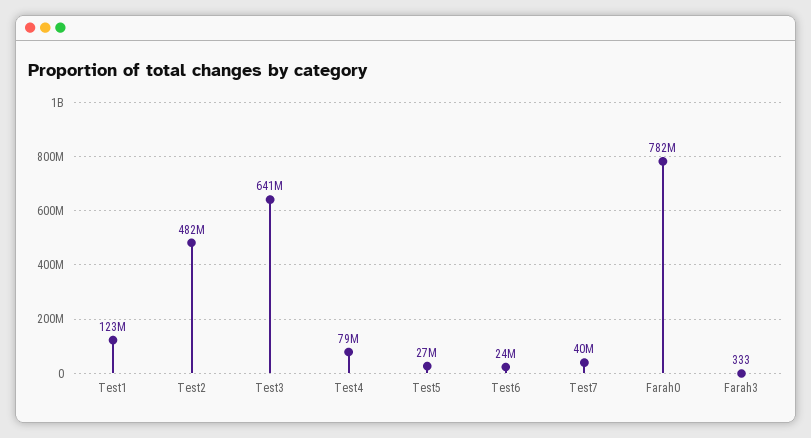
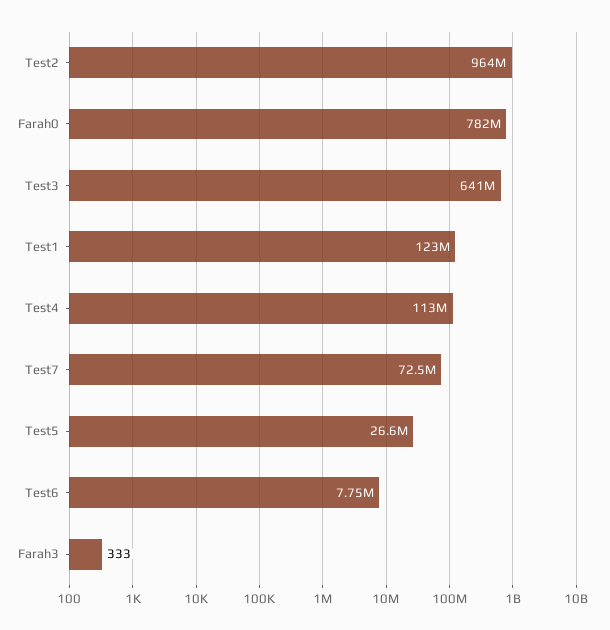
Test2: 482000000 -> 964000000
Test4: 79000000 -> 113000000
Test6: 24000000 -> 7750000
Test7: 40000000 -> 72500000

